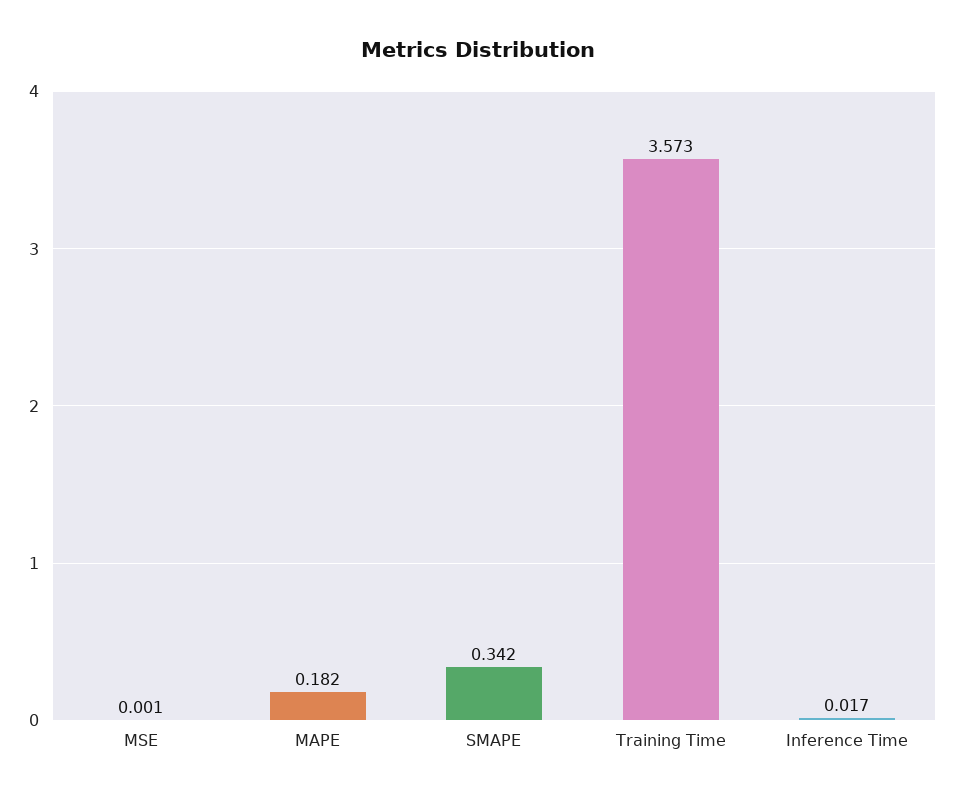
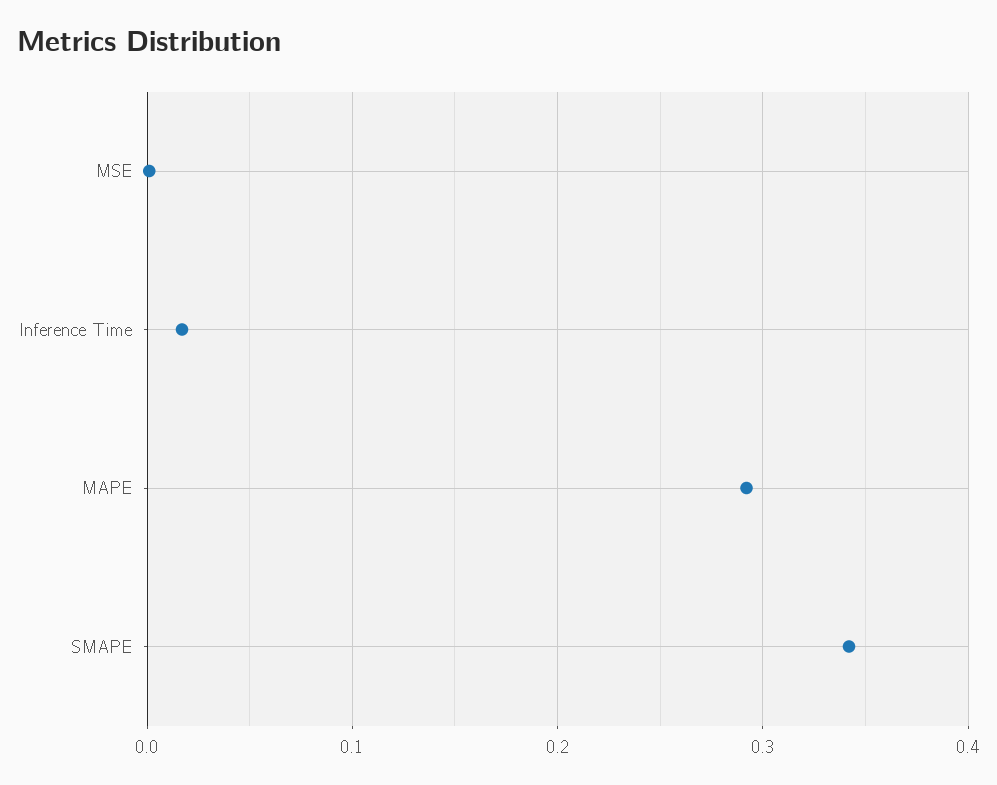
MAPE: 0.182 -> 0.29
Training Time: 3.573 -> none

